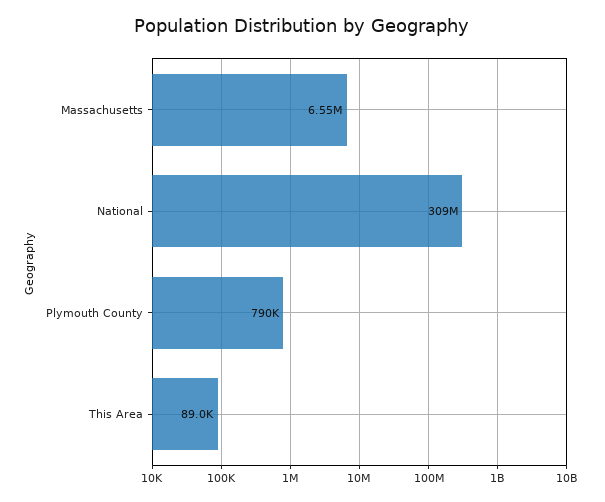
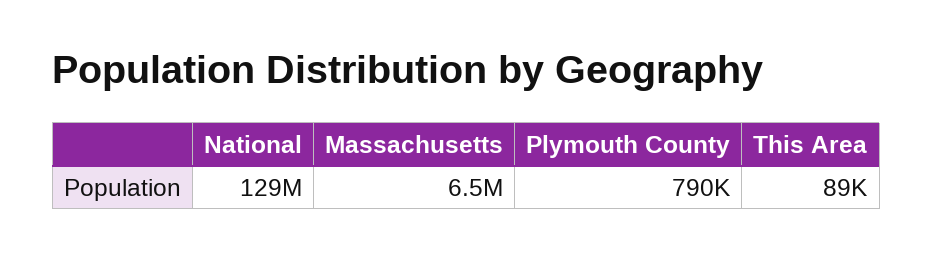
National: 309000000 -> 129000000

